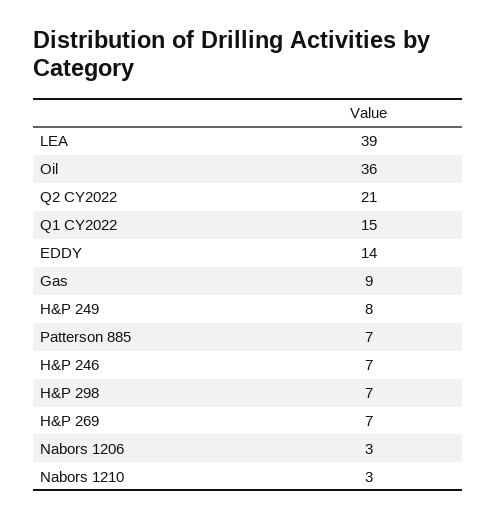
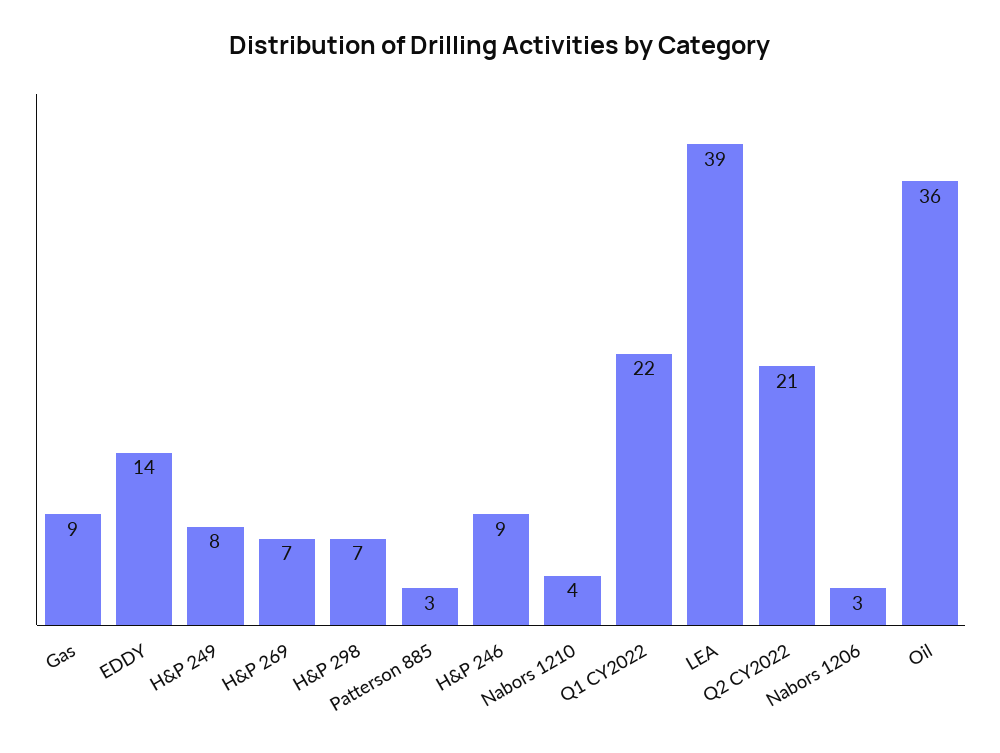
Q1 CY2022: 15 -> 22
Patterson 885: 7 -> 3
H&P 246: 7 -> 9
Nabors 1210: 3 -> 4

